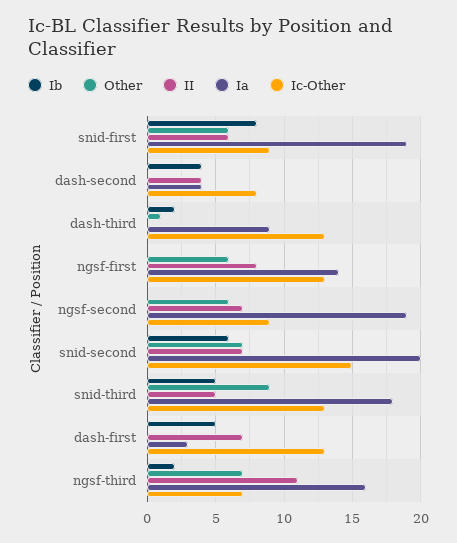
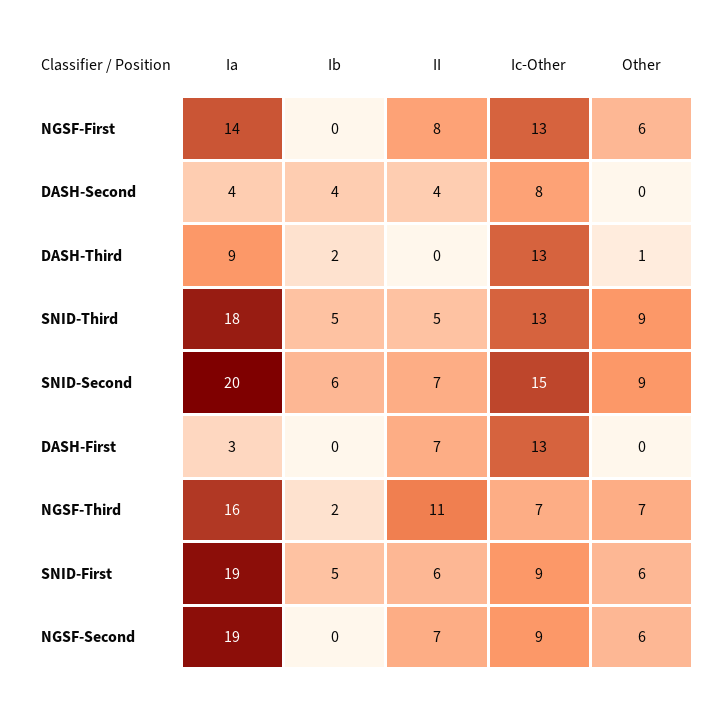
Ib, snid-first: 8 -> 5
Other, snid-second: 7 -> 9
Ib, dash-first: 5 -> 0

